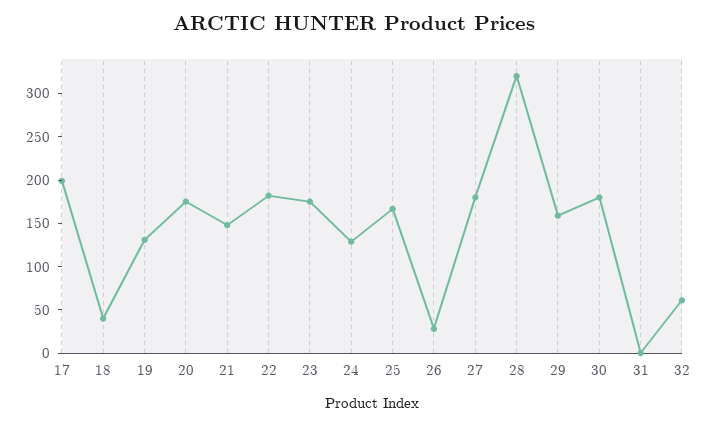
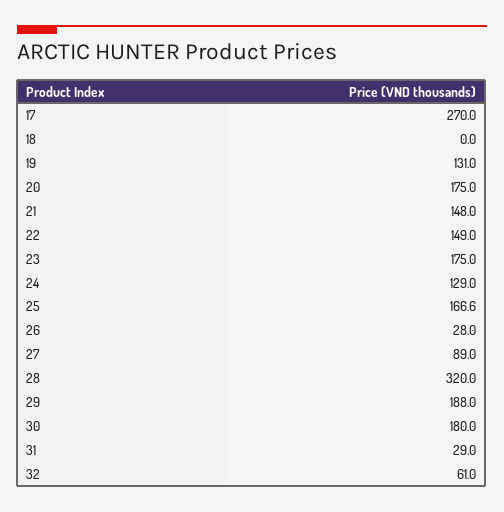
17: 200 -> 270
18: 40 -> 0
22: 180 -> 149
27: 180 -> 89
29: 160 -> 188
31: 0 -> 29

